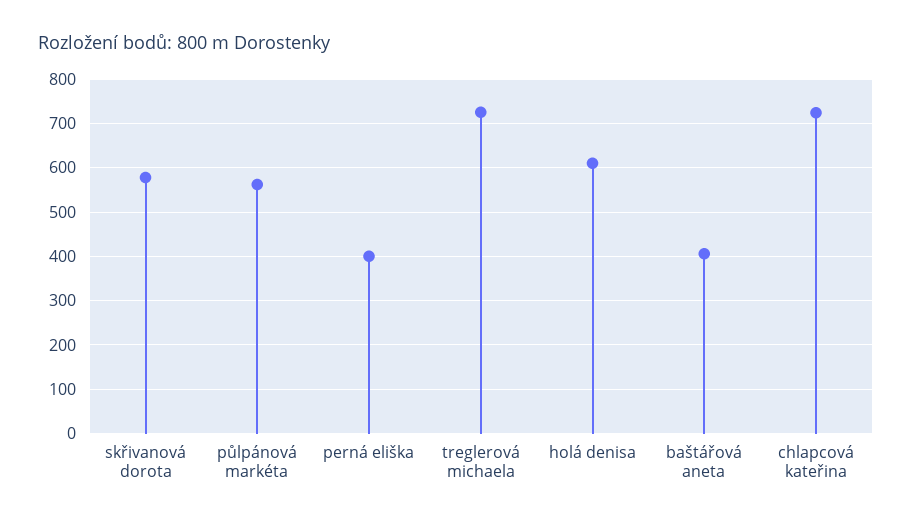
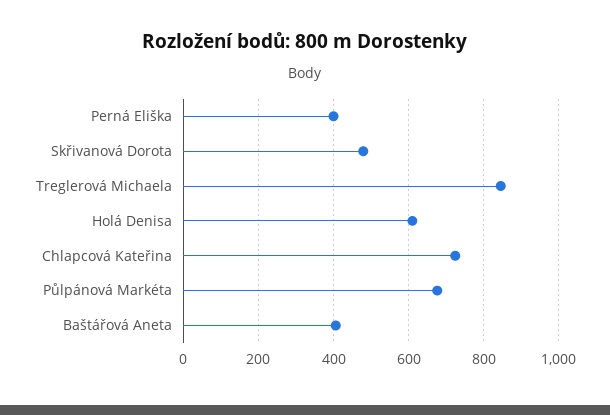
skřivanová dorota: 580 -> 480
půlpánová markéta: 560 -> 680
treglerová michaela: 720 -> 840

